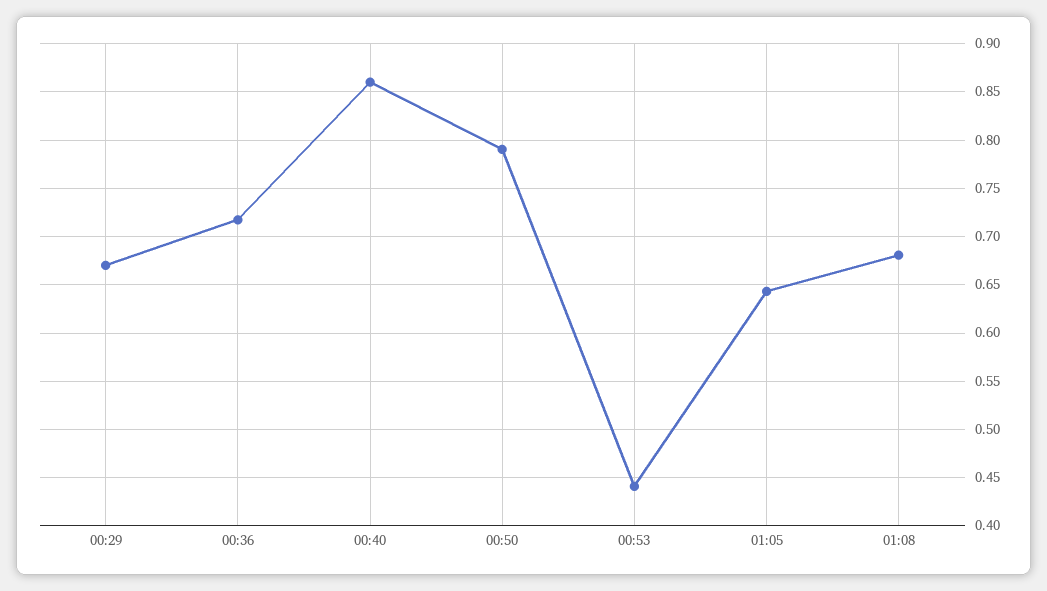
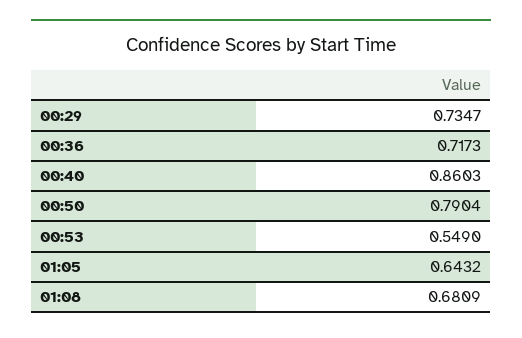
00:29: 0.67 -> 0.7347
00:53: 0.44 -> 0.549

